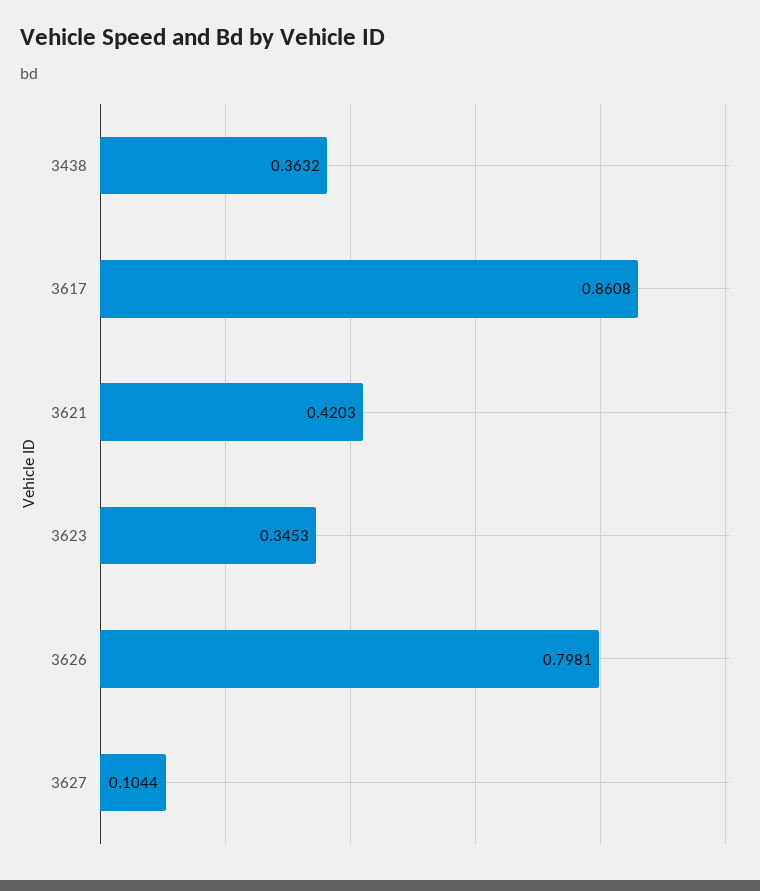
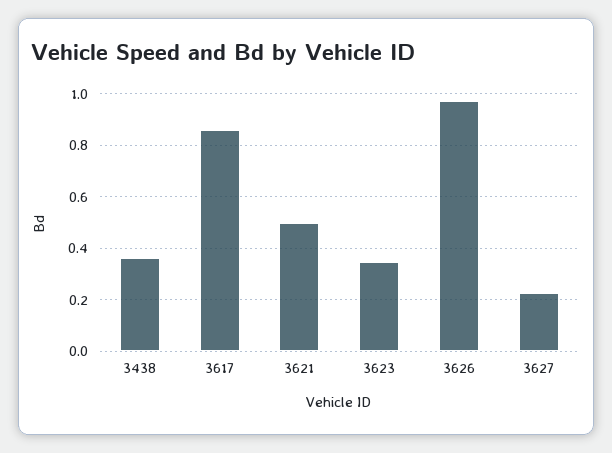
3621: 0.4203 -> 0.5
3626: 0.7981 -> 0.975
3627: 0.1044 -> 0.225

